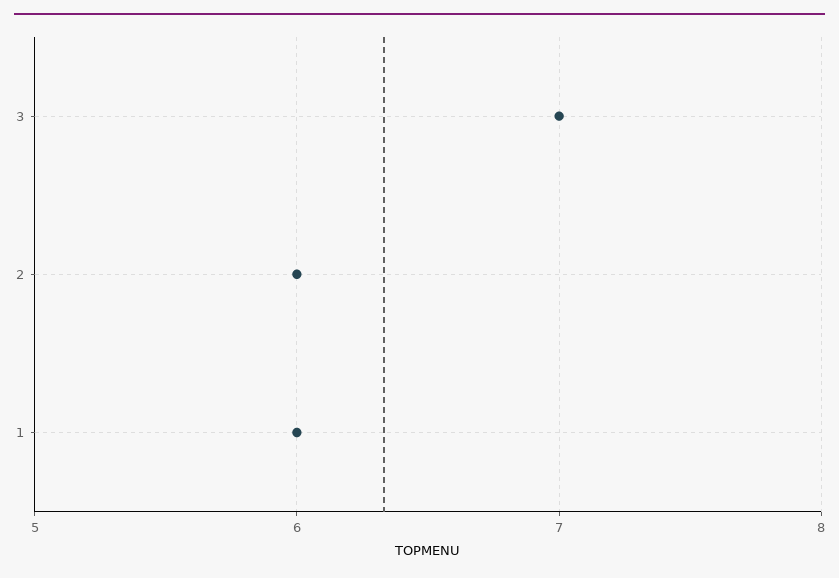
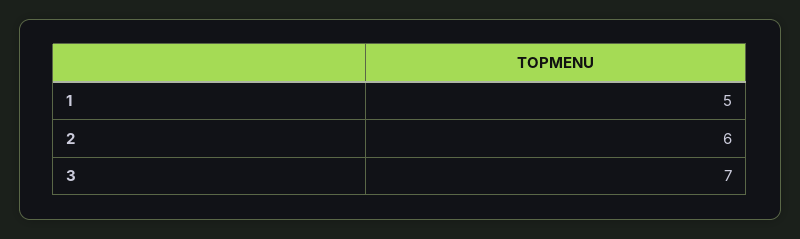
1: 6 -> 5

